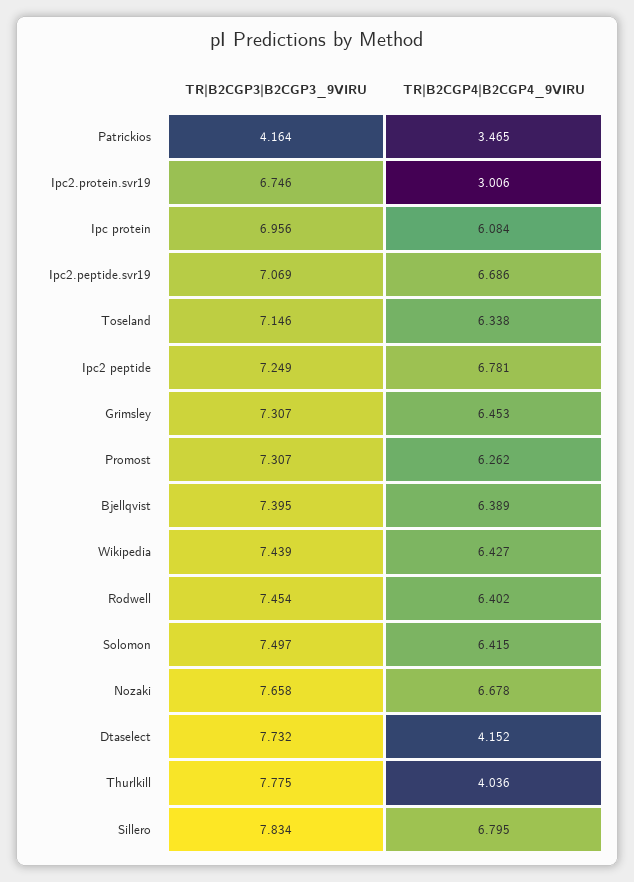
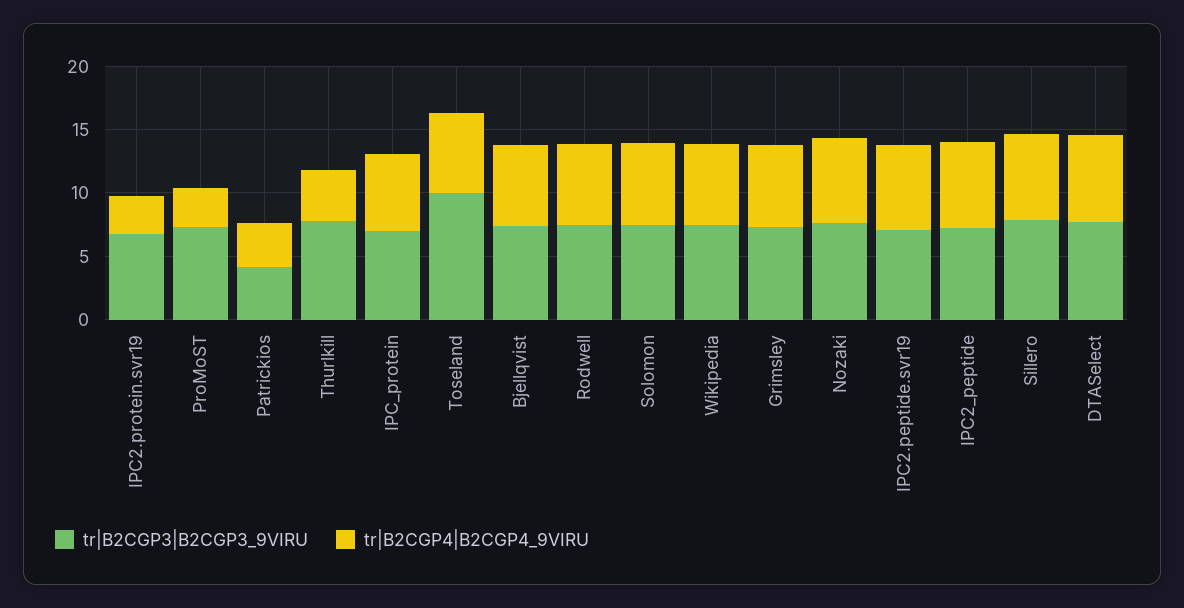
TR|B2CGP3|B2CGP3_9VIRU, Toseland: 7.146 -> 10
TR|B2CGP4|B2CGP4_9VIRU, Promost: 6.262 -> 3
TR|B2CGP4|B2CGP4_9VIRU, Dtaselect: 4.152 -> 7

